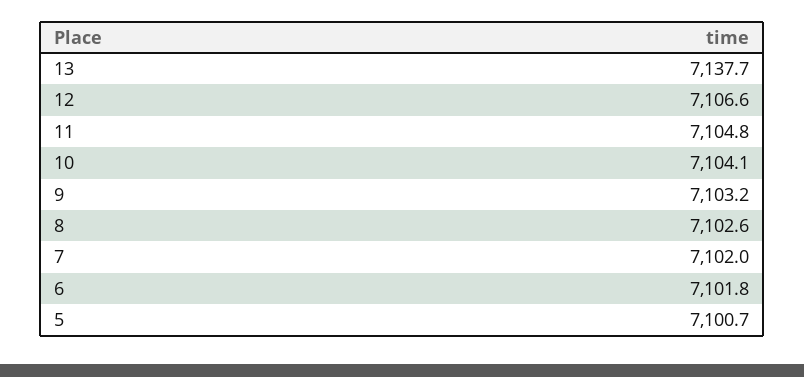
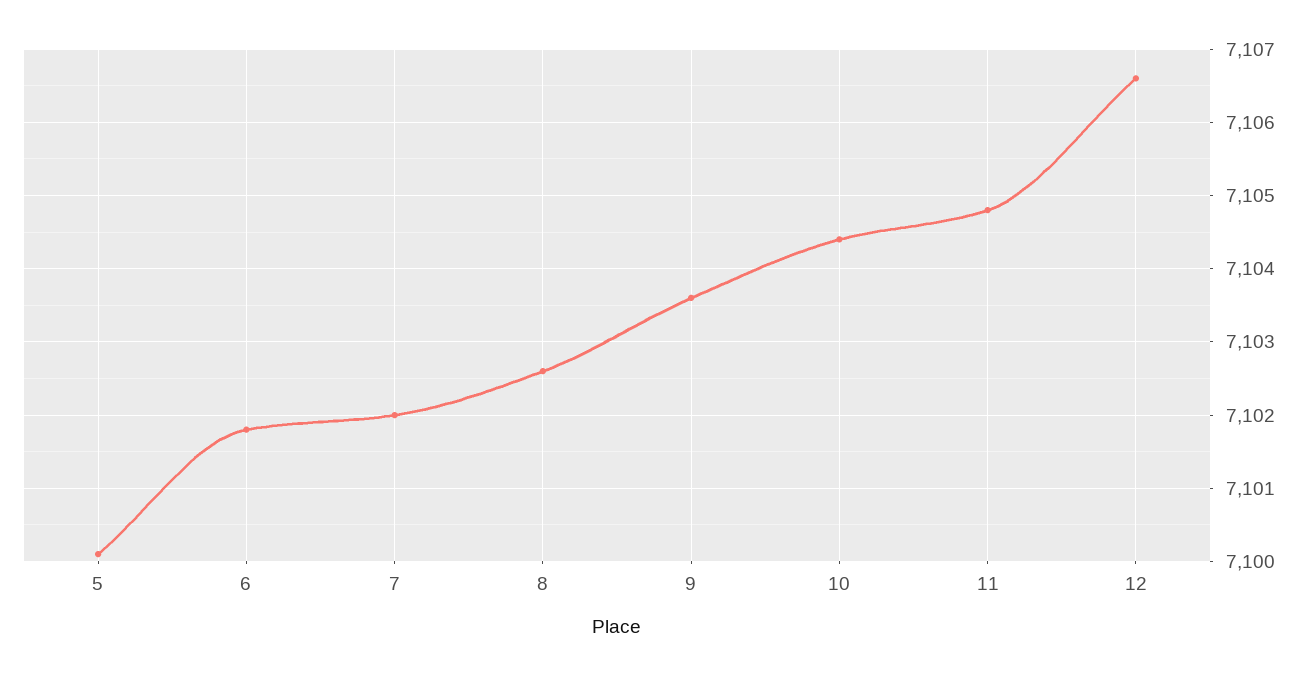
13: 7137.7 -> none
10: 7104.1 -> 7104.4
9: 7103.2 -> 7103.6
5: 7100.7 -> 7100.1

